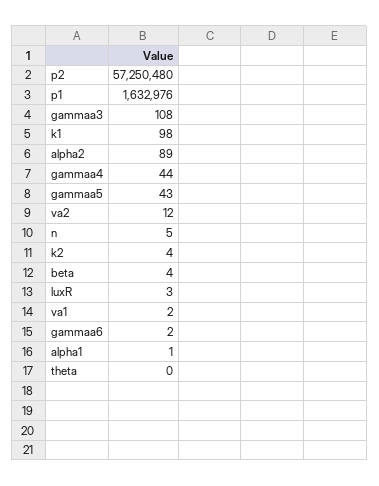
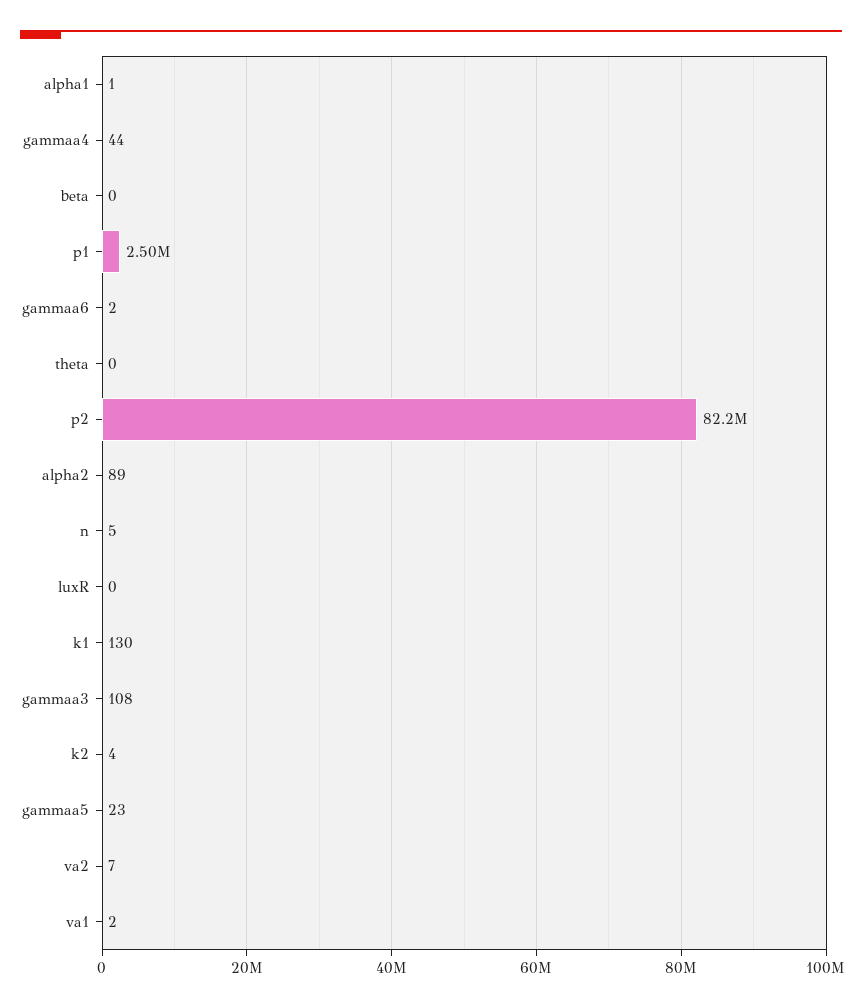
p2: 57250480 -> 82200000
p1: 1632976 -> 2500000
k1: 98 -> 130
gammaa5: 43 -> 23
va2: 12 -> 7
beta: 4 -> 0
luxR: 3 -> 0

